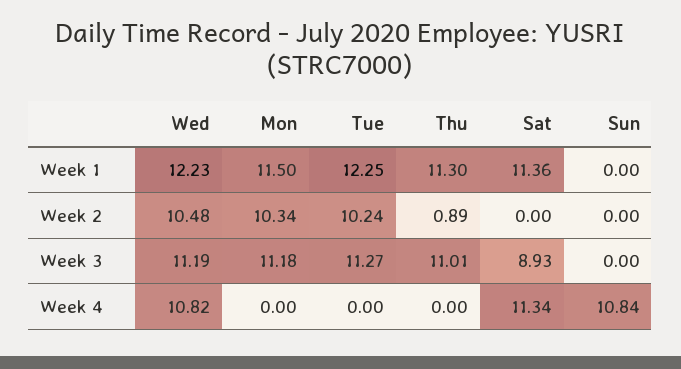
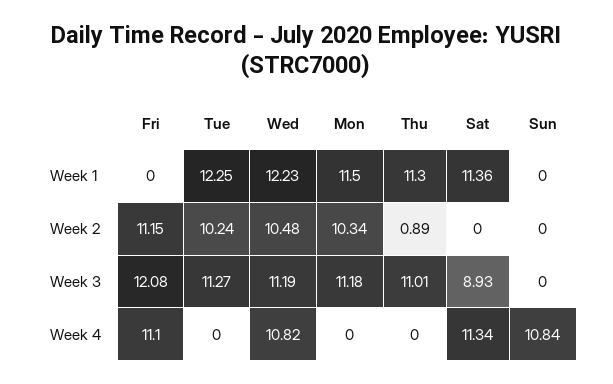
Fri, Week 1: none -> 0
Fri, Week 2: none -> 11.15
Fri, Week 3: none -> 12.08
Fri, Week 4: none -> 11.1

